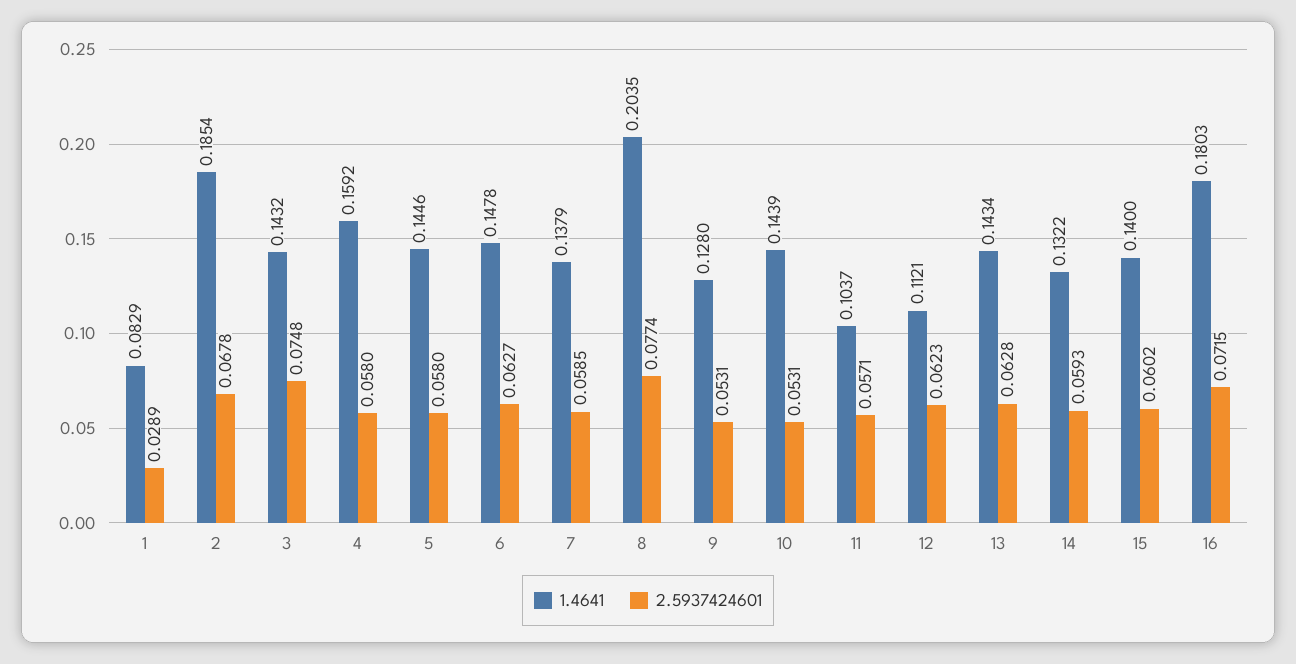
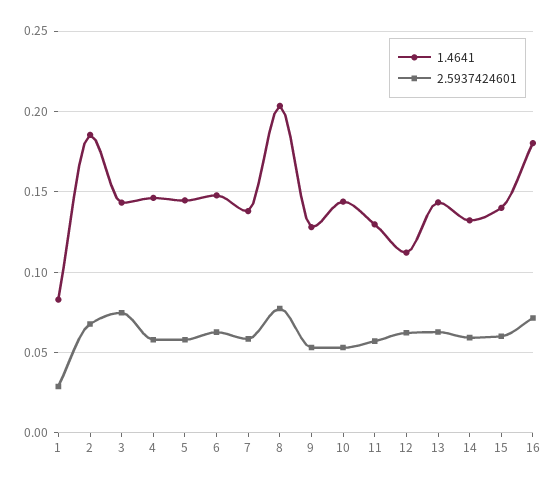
1.4641, 4: 0.1592 -> 0.145
1.4641, 11: 0.1037 -> 0.13

